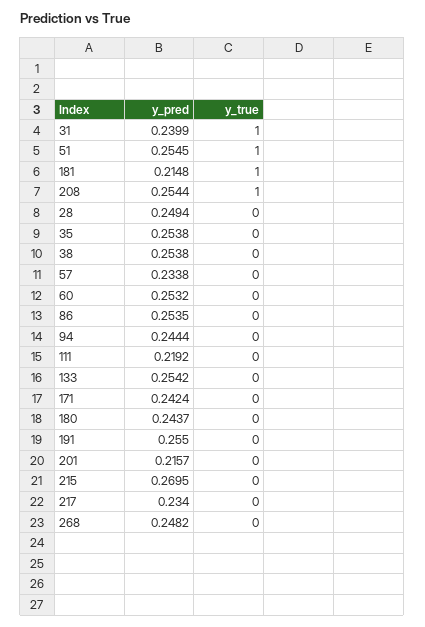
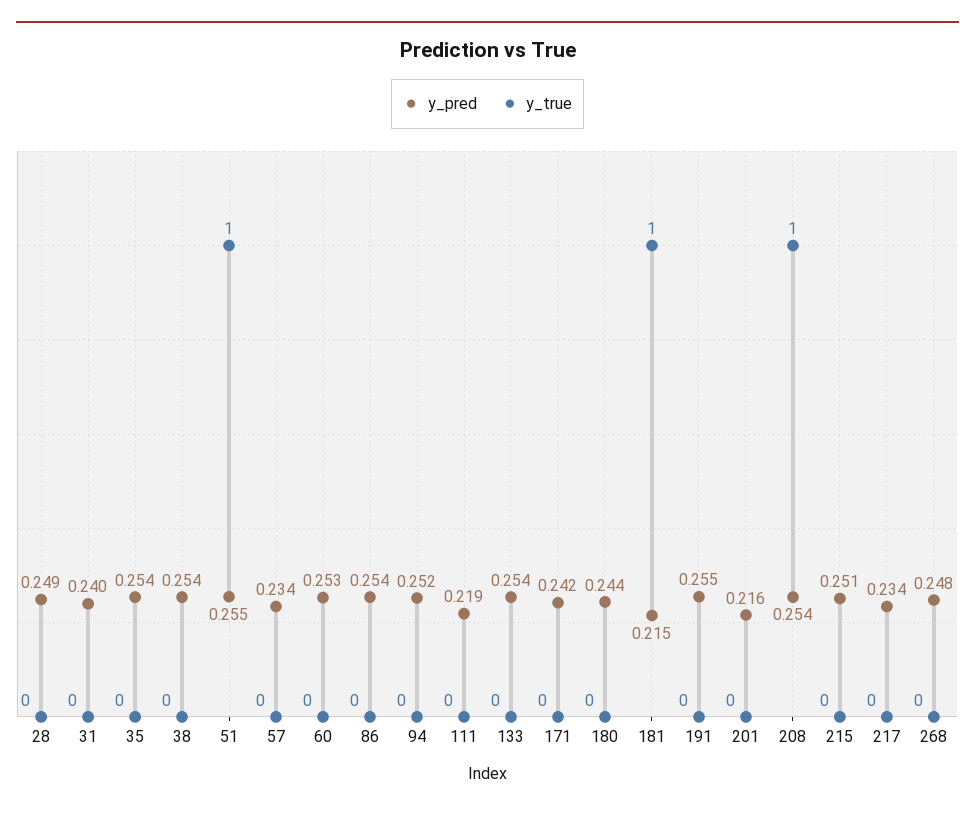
y_true, 31: 1 -> 0
y_pred, 94: 0.2444 -> 0.252
y_pred, 215: 0.2695 -> 0.251

